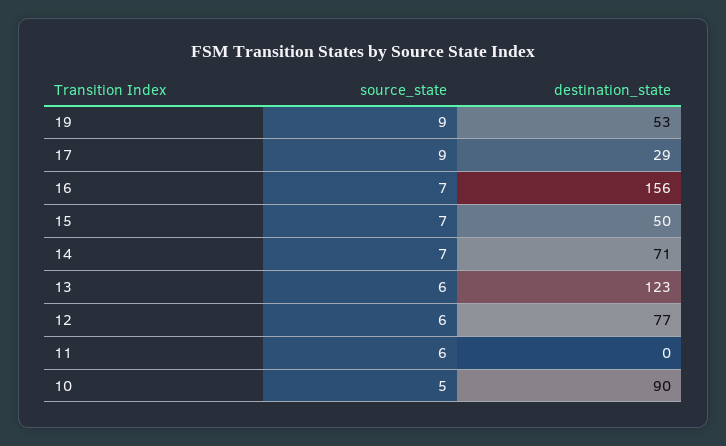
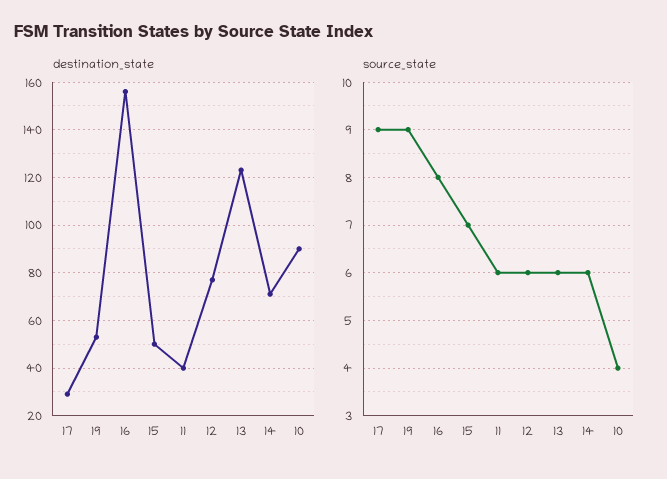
source_state, 16: 7 -> 8
source_state, 14: 7 -> 6
destination_state, 11: 0 -> 40
source_state, 10: 5 -> 4

